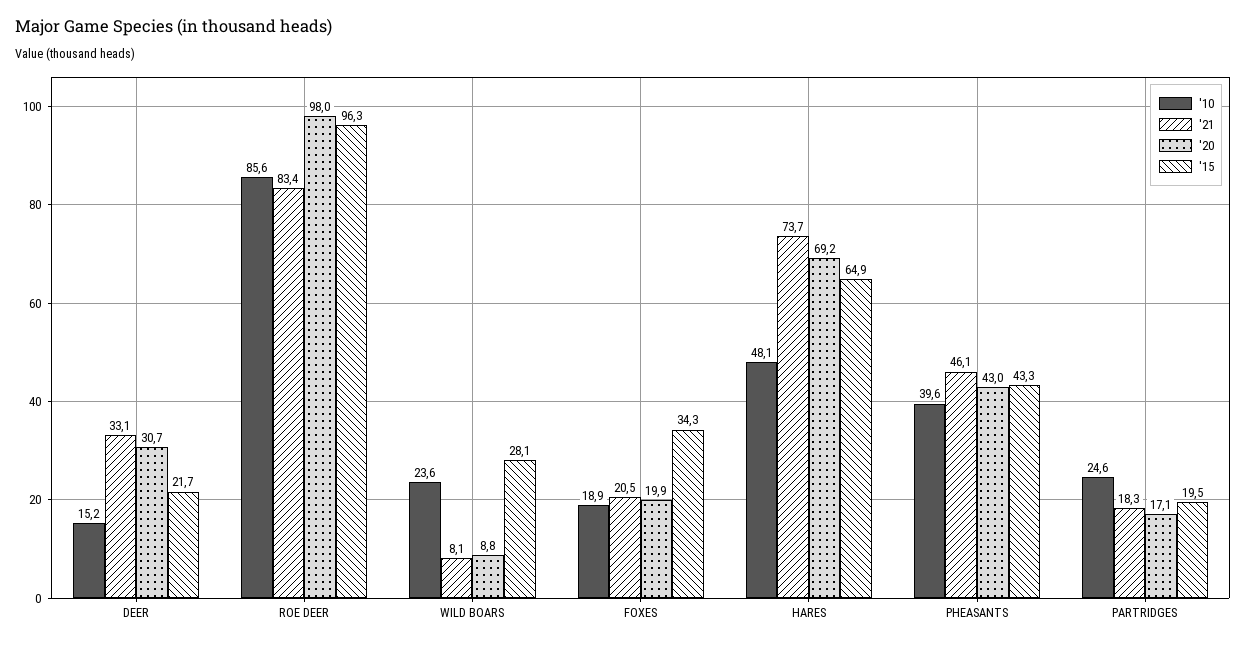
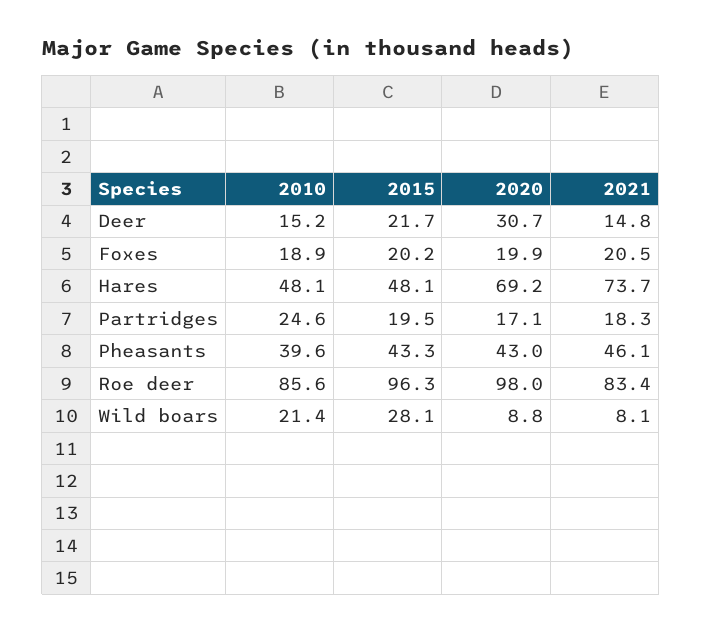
'21, DEER: 33.1 -> 14.8
'10, WILD BOARS: 23.6 -> 21.4
'15, FOXES: 34.3 -> 20.2
'15, HARES: 64.9 -> 48.1

